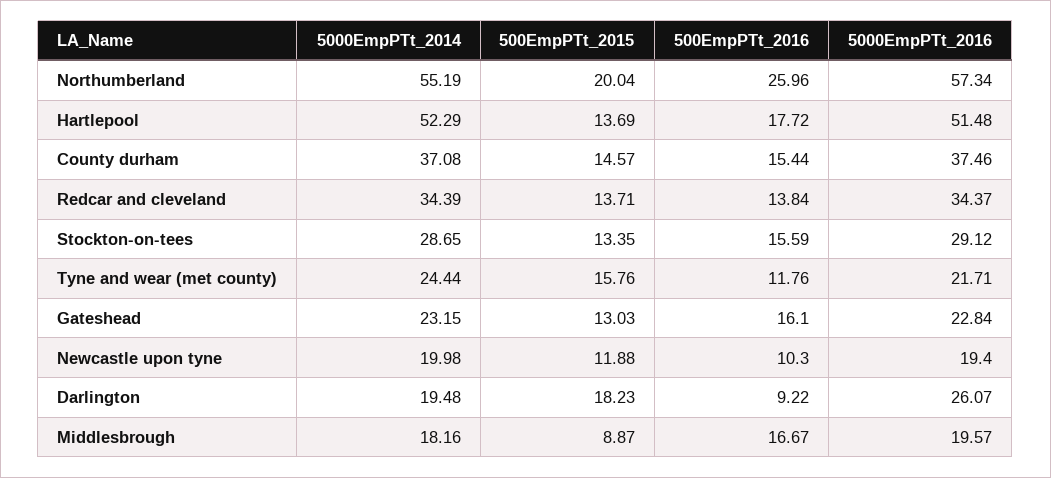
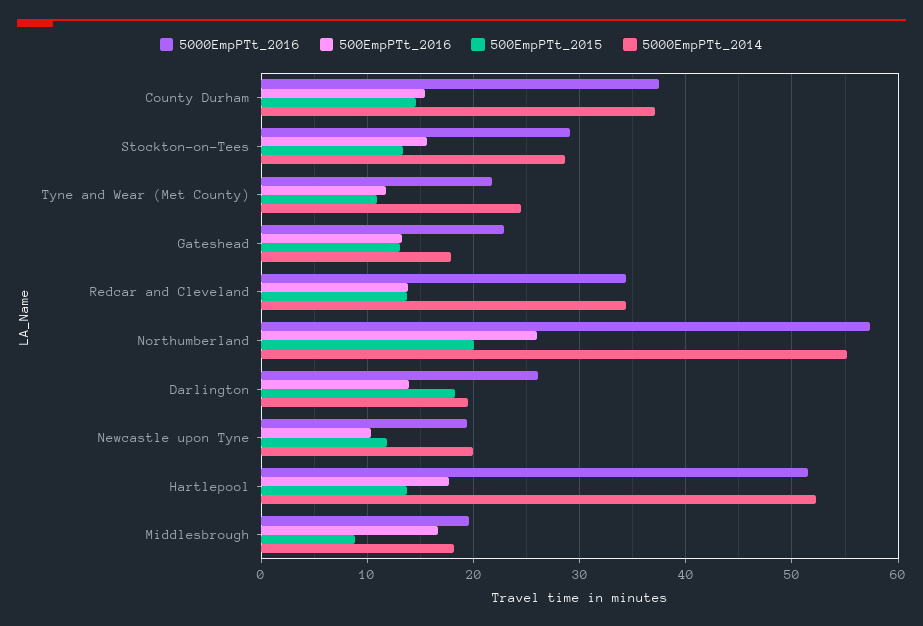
500EmpPTt_2015, Tyne and wear (met county): 15.76 -> 11
5000EmpPTt_2014, Gateshead: 23.15 -> 18
500EmpPTt_2016, Gateshead: 16.1 -> 13
500EmpPTt_2016, Darlington: 9.22 -> 14

